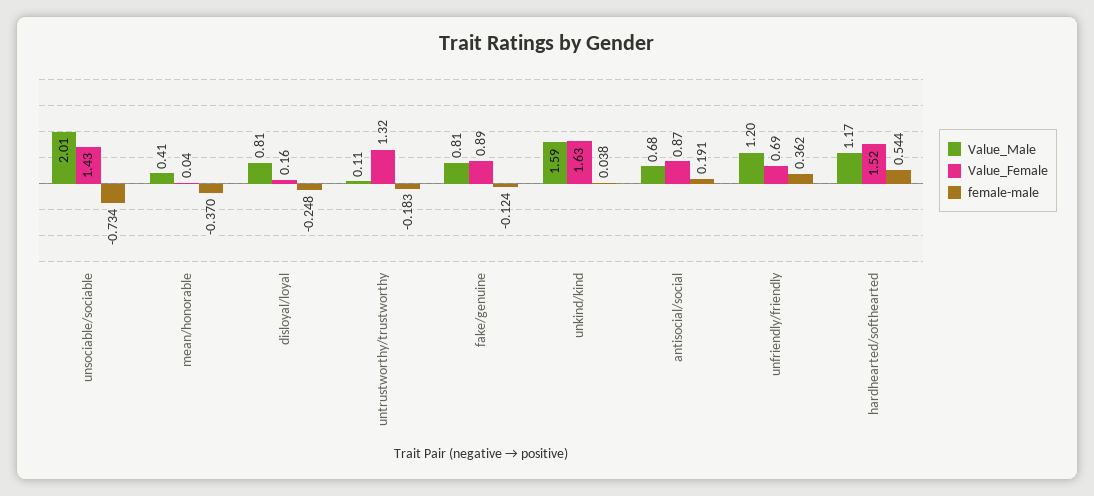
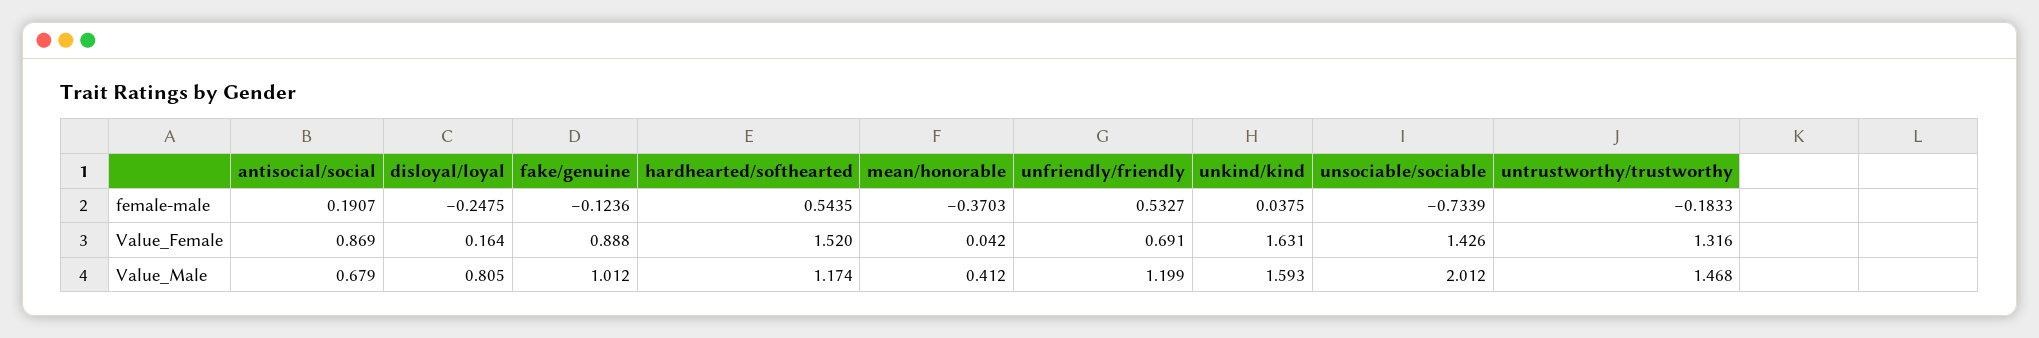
Value_Male, untrustworthy/trustworthy: 0.11 -> 1.468
Value_Male, fake/genuine: 0.81 -> 1.012
female-male, unfriendly/friendly: 0.362 -> 0.5327

